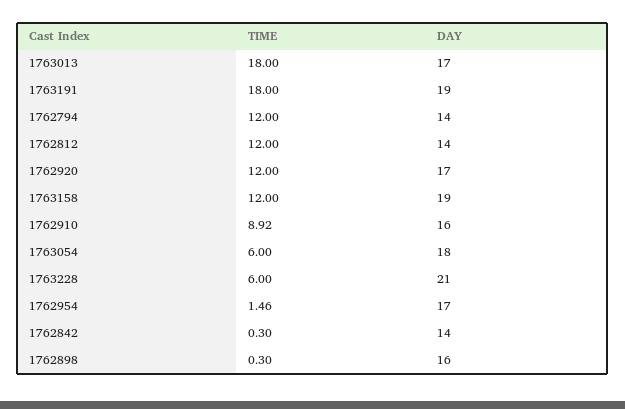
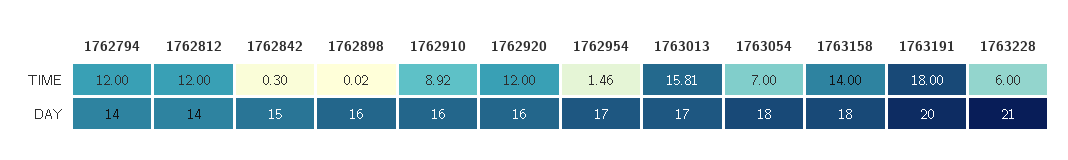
TIME, 1763013: 18 -> 15.81
DAY, 1763191: 19 -> 20
DAY, 1762920: 17 -> 16
TIME, 1763158: 12 -> 14
DAY, 1763158: 19 -> 18
TIME, 1763054: 6 -> 7
DAY, 1762842: 14 -> 15
TIME, 1762898: 0.3 -> 0.02

